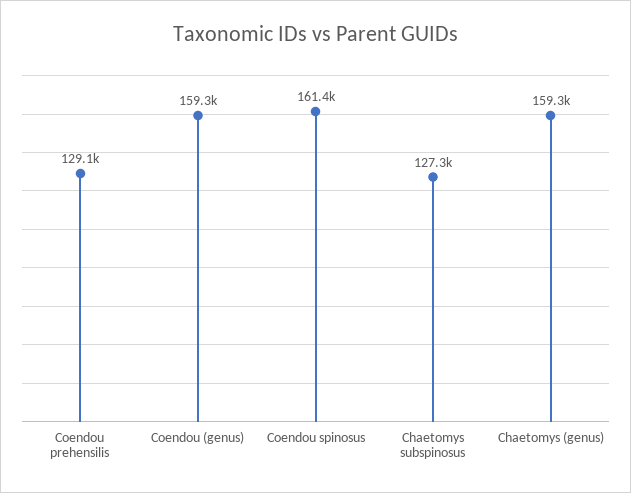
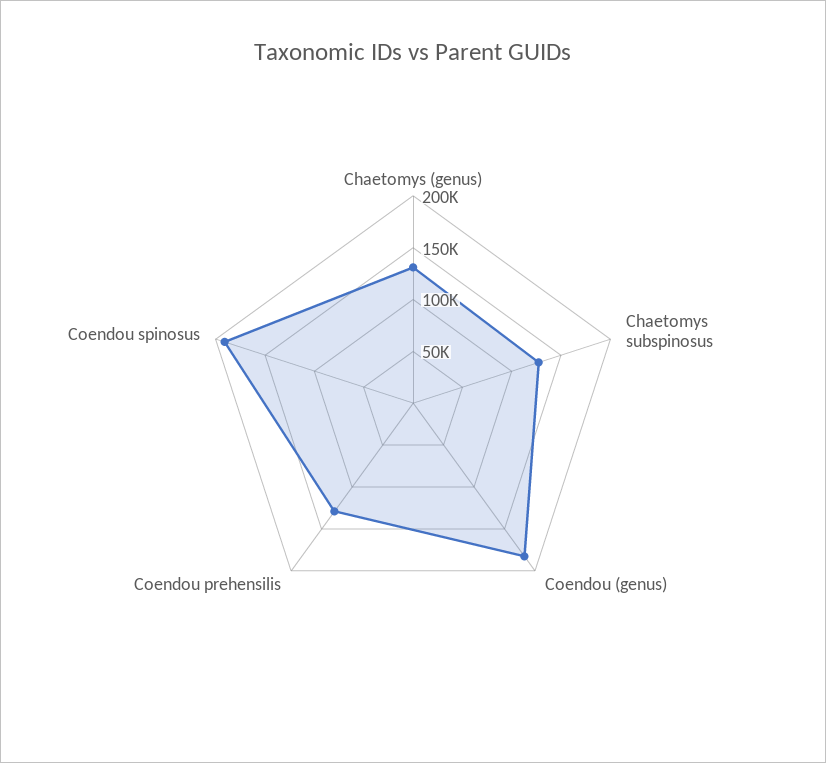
Coendou (genus): 159300 -> 180000
Coendou spinosus: 161400 -> 190000
Chaetomys (genus): 159300 -> 130000

